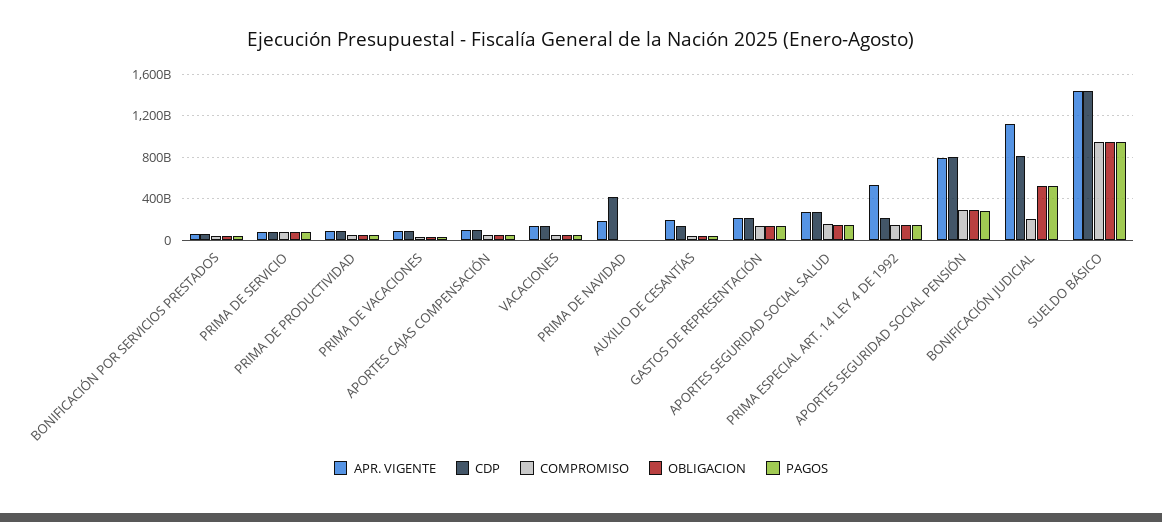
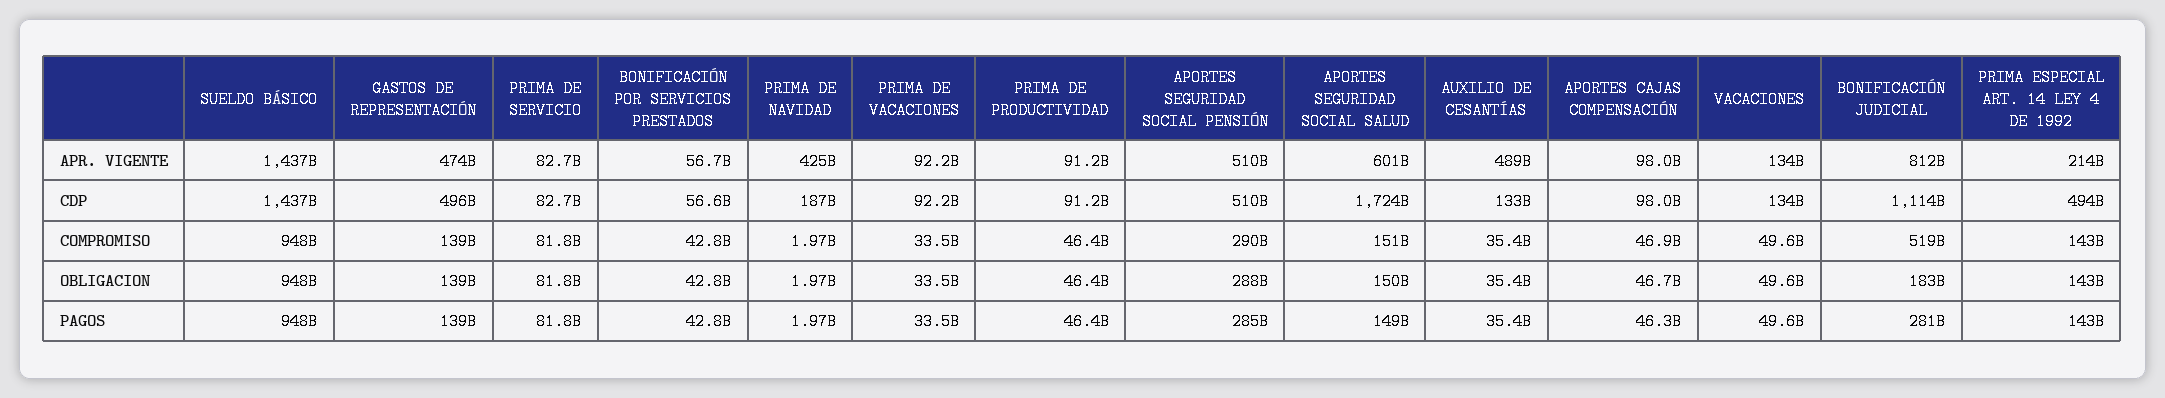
APR. VIGENTE, PRIMA DE NAVIDAD: 200000000000 -> 425000000000
CDP, PRIMA DE NAVIDAD: 400000000000 -> 187000000000
APR. VIGENTE, AUXILIO DE CESANTÍAS: 200000000000 -> 489000000000
APR. VIGENTE, GASTOS DE REPRESENTACIÓN: 200000000000 -> 474000000000
CDP, GASTOS DE REPRESENTACIÓN: 200000000000 -> 496000000000
APR. VIGENTE, APORTES SEGURIDAD SOCIAL SALUD: 300000000000 -> 601000000000
CDP, APORTES SEGURIDAD SOCIAL SALUD: 300000000000 -> 1724000000000
APR. VIGENTE, PRIMA ESPECIAL ART. 14 LEY 4 DE 1992: 500000000000 -> 214000000000
CDP, PRIMA ESPECIAL ART. 14 LEY 4 DE 1992: 200000000000 -> 494000000000
APR. VIGENTE, APORTES SEGURIDAD SOCIAL PENSIÓN: 800000000000 -> 510000000000
CDP, APORTES SEGURIDAD SOCIAL PENSIÓN: 800000000000 -> 510000000000
APR. VIGENTE, BONIFICACIÓN JUDICIAL: 1100000000000 -> 812000000000
CDP, BONIFICACIÓN JUDICIAL: 800000000000 -> 1114000000000
COMPROMISO, BONIFICACIÓN JUDICIAL: 200000000000 -> 519000000000
OBLIGACION, BONIFICACIÓN JUDICIAL: 500000000000 -> 183000000000
PAGOS, BONIFICACIÓN JUDICIAL: 500000000000 -> 281000000000

